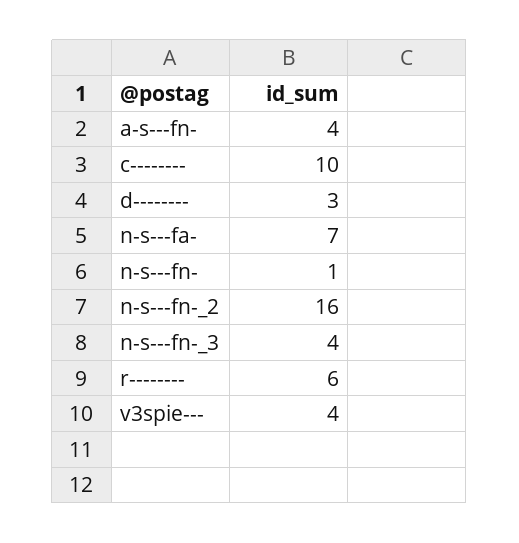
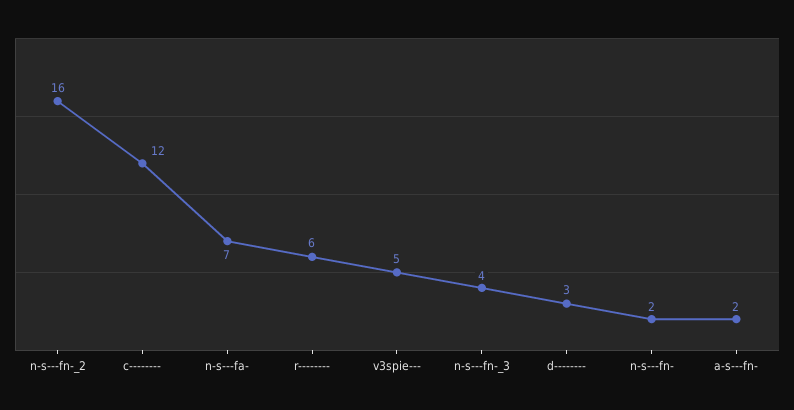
a-s---fn-: 4 -> 2
c--------: 10 -> 12
n-s---fn-: 1 -> 2
v3spie---: 4 -> 5

